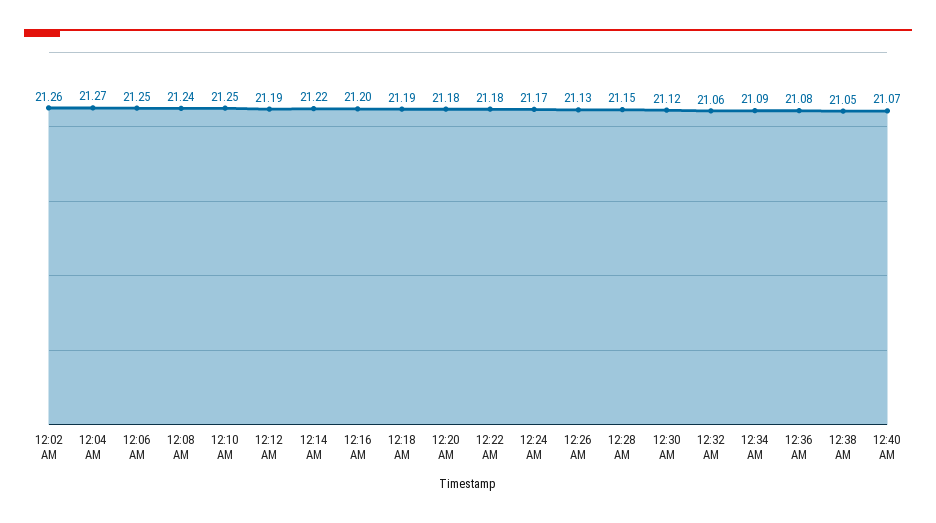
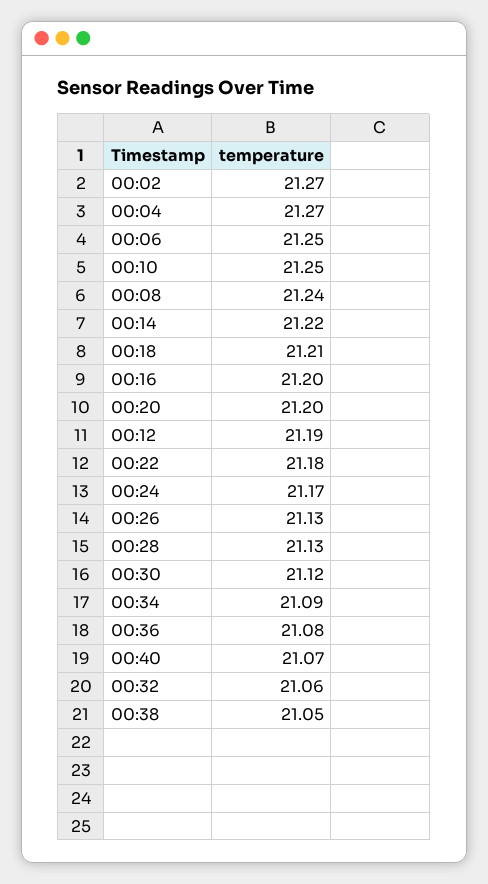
12:02 AM: 21.26 -> 21.27
12:18 AM: 21.19 -> 21.21
12:20 AM: 21.18 -> 21.2
12:28 AM: 21.15 -> 21.13

